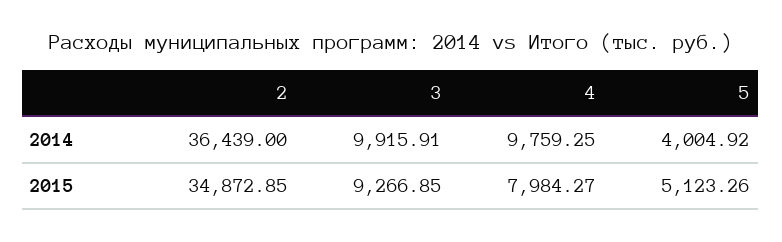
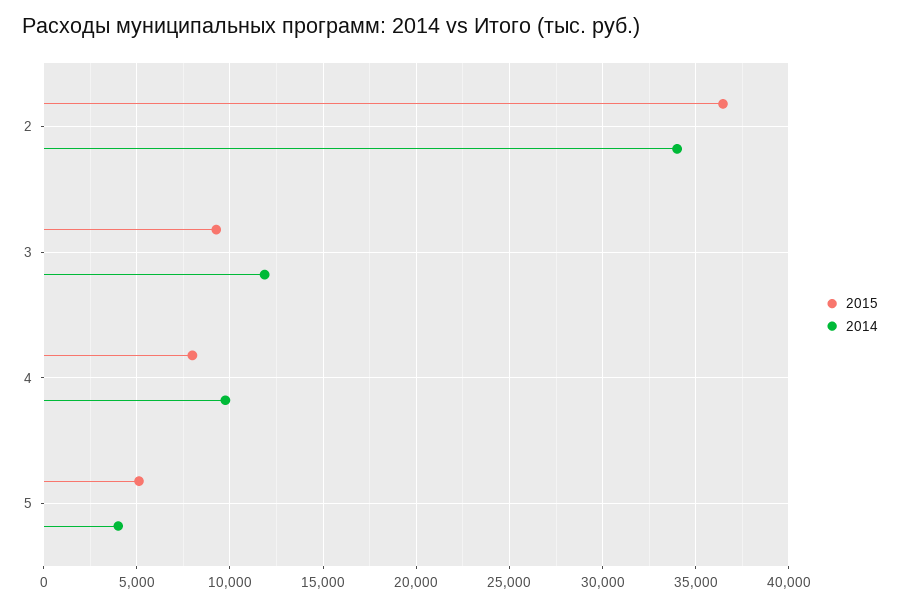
2014, 2: 36439 -> 34000
2014, 3: 9915.91 -> 12000
2015, 2: 34872.85 -> 36500

